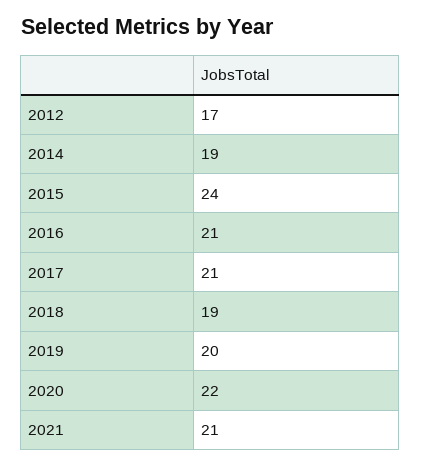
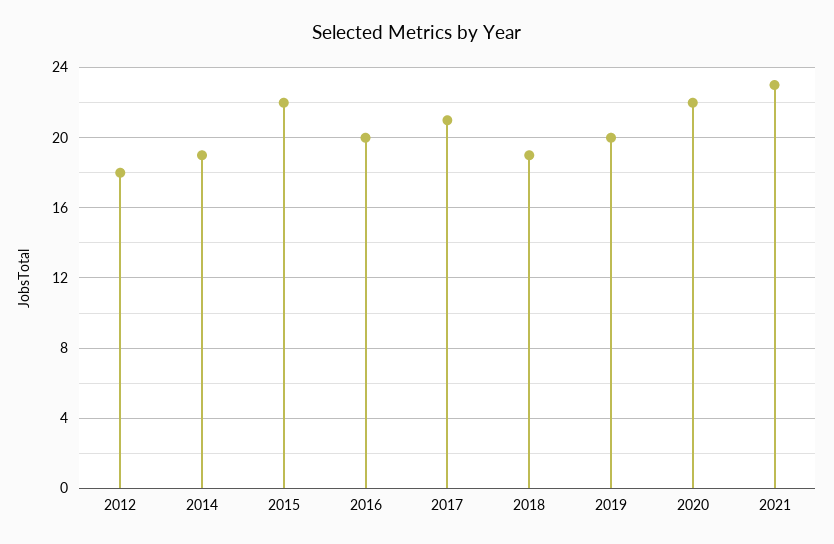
2012: 17 -> 18
2015: 24 -> 22
2016: 21 -> 20
2021: 21 -> 23

